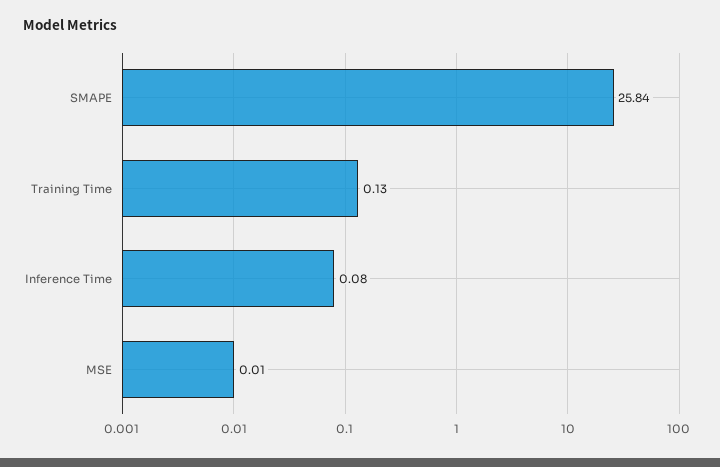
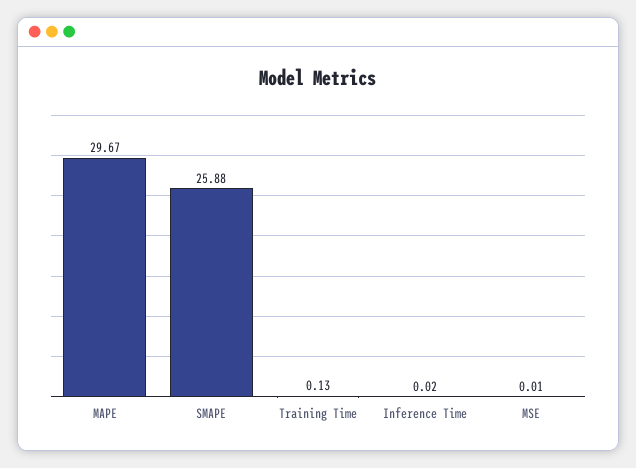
SMAPE: 25.84 -> 25.88
Inference Time: 0.08 -> 0.02
MAPE: none -> 29.67

